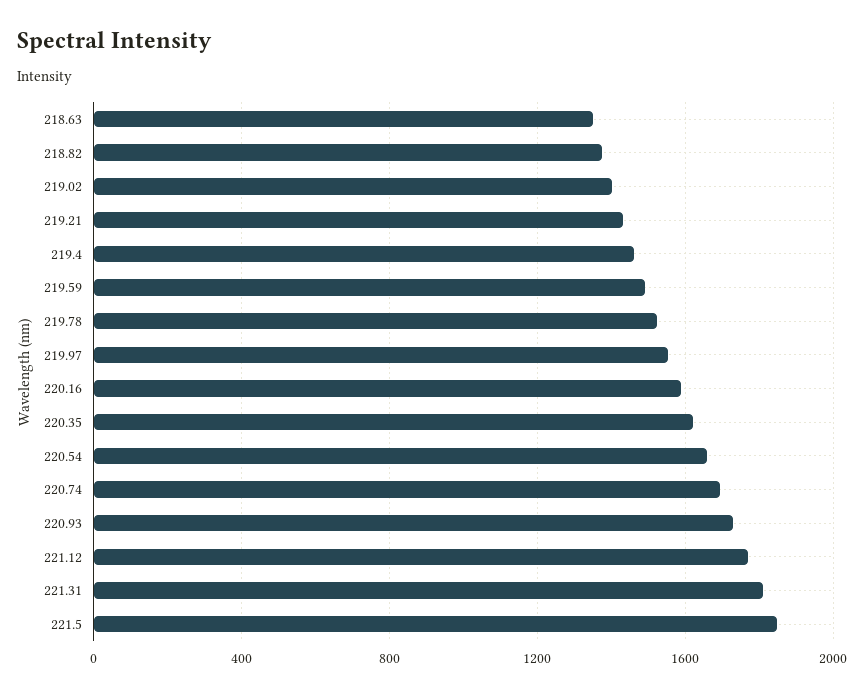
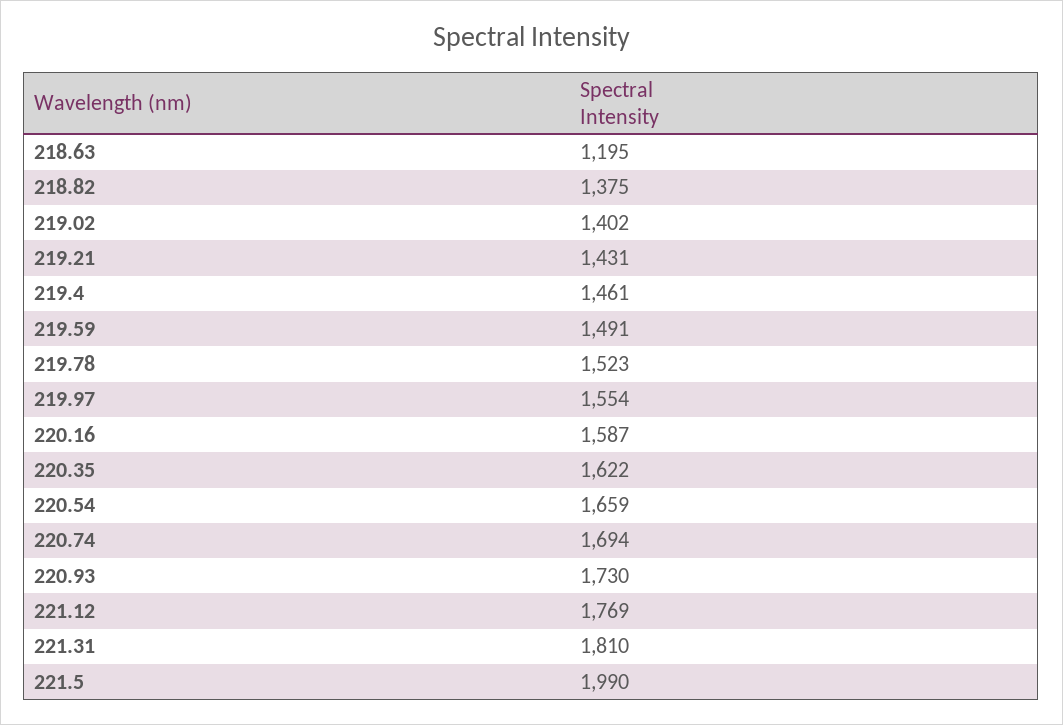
218.63: 1350 -> 1195
221.5: 1850 -> 1990

